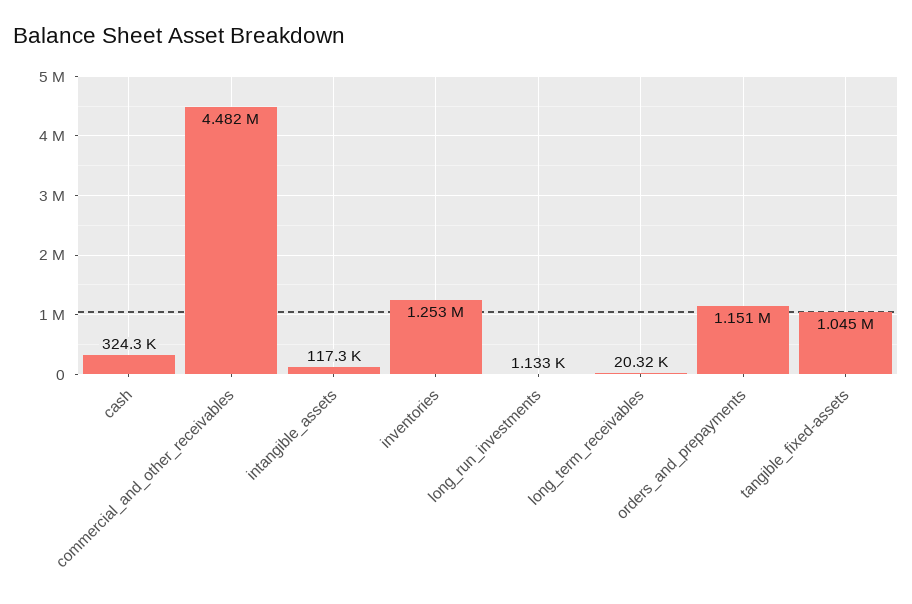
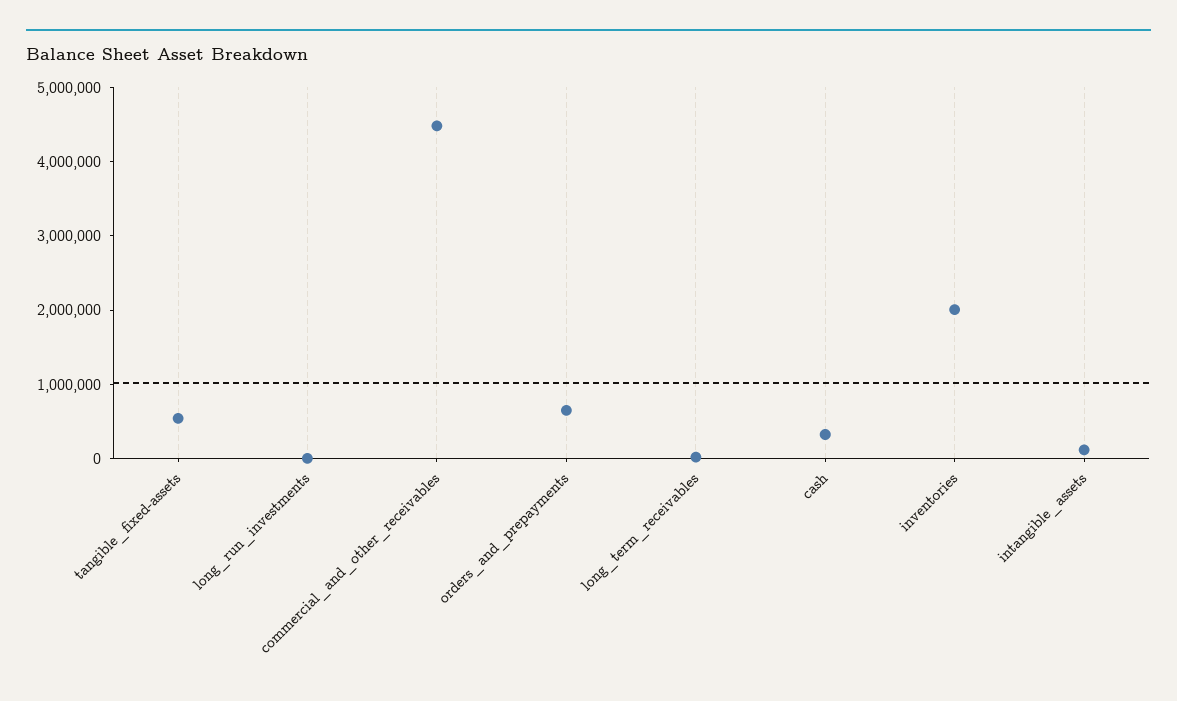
inventories: 1253000 -> 2000000
orders_and_prepayments: 1151000 -> 600000
tangible_fixed-assets: 1045000 -> 600000

